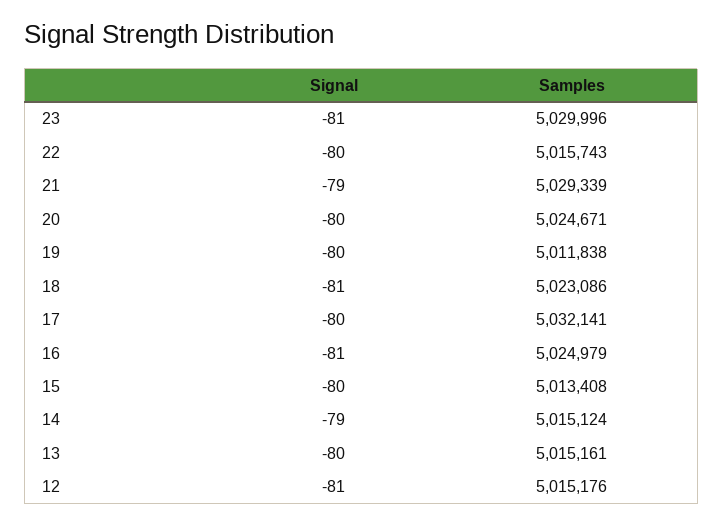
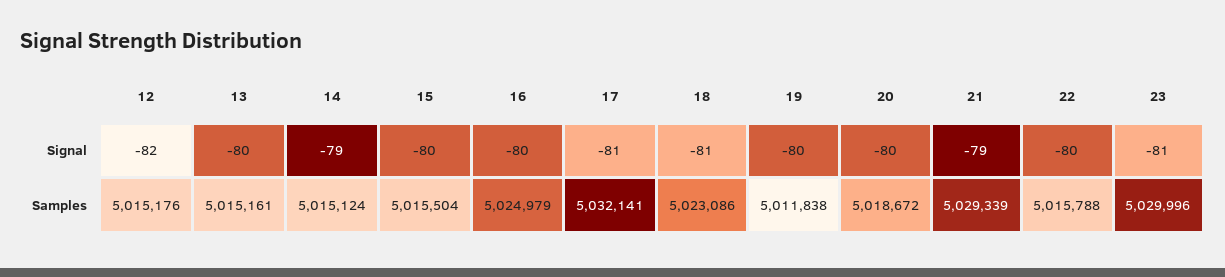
Samples, 22: 5015743 -> 5015788
Samples, 20: 5024671 -> 5018672
Signal, 17: -80 -> -81
Signal, 16: -81 -> -80
Samples, 15: 5013408 -> 5015504
Signal, 12: -81 -> -82

